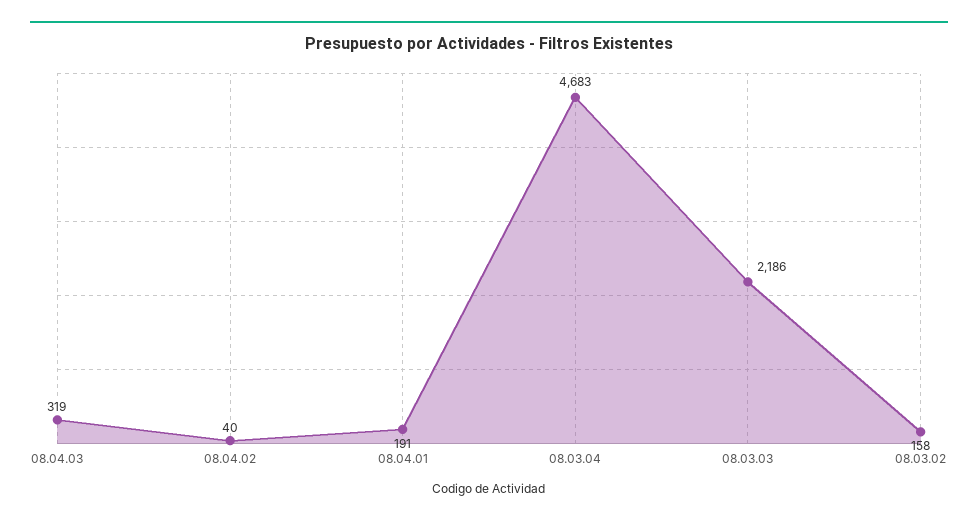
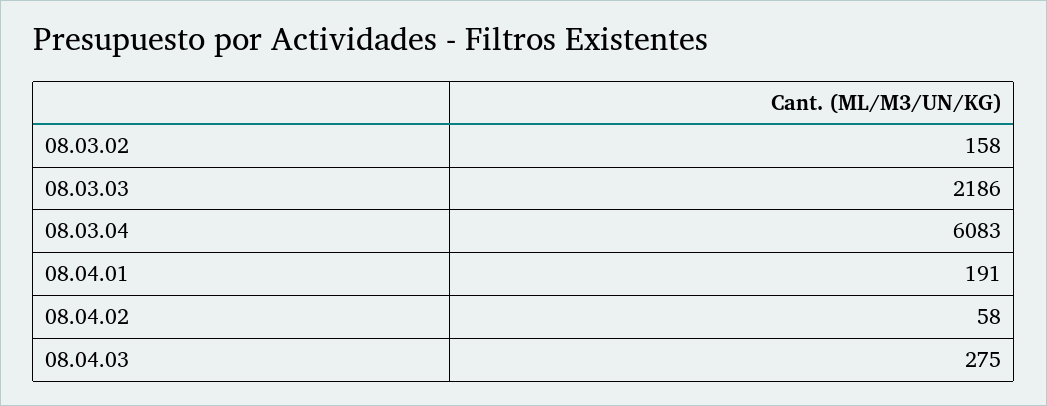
08.04.03: 319 -> 275
08.04.02: 40 -> 58
08.03.04: 4683 -> 6083

